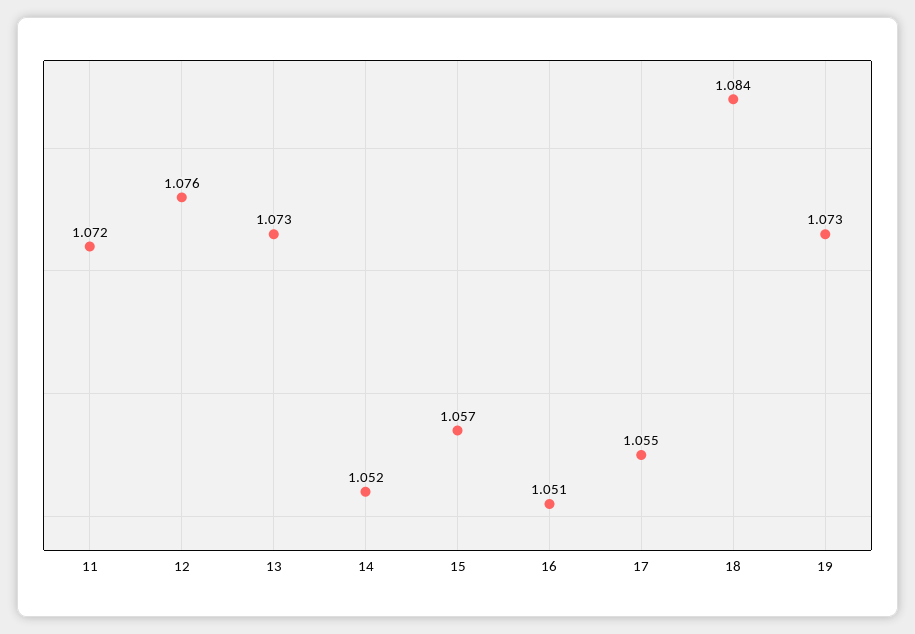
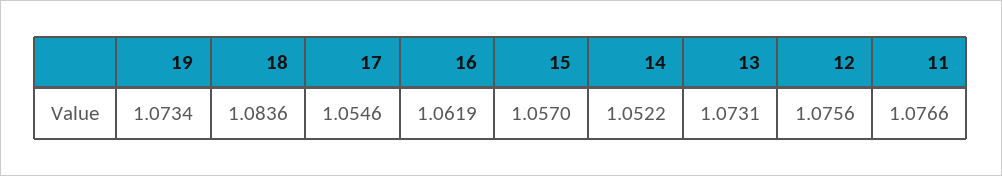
11: 1.072 -> 1.0766
16: 1.051 -> 1.0619

